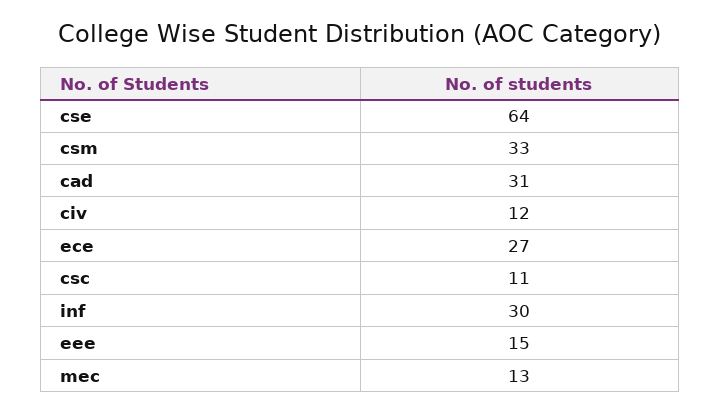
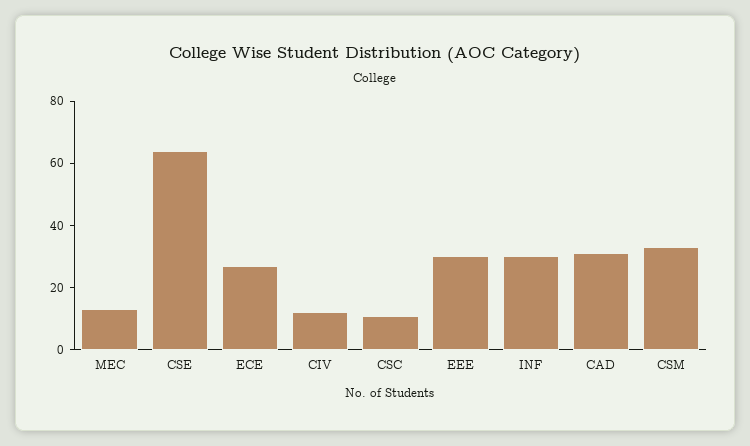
eee: 15 -> 30

